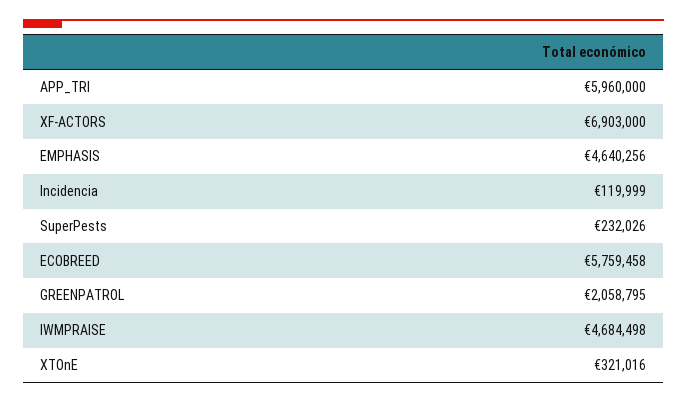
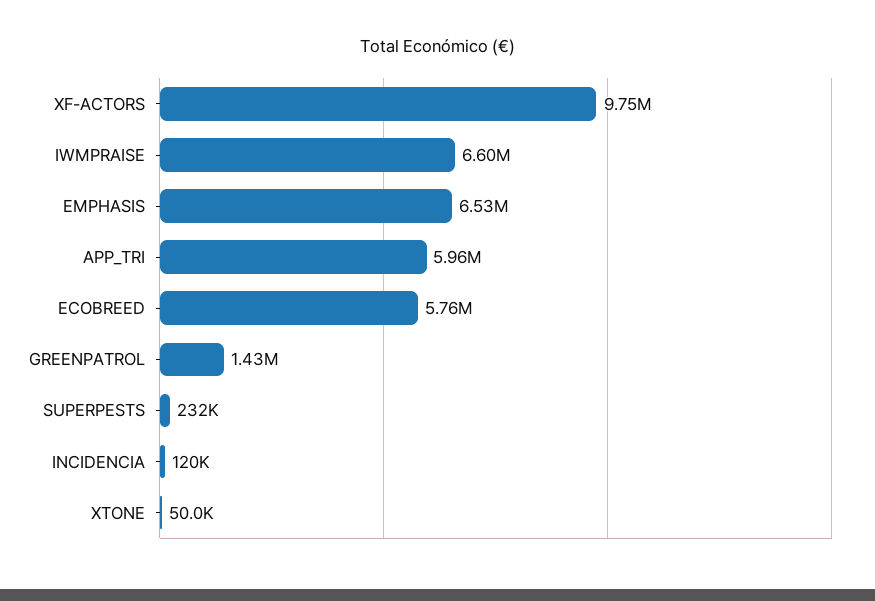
XF-ACTORS: 6903000 -> 9750000
EMPHASIS: 4640256 -> 6530000
GREENPATROL: 2058795 -> 1430000
IWMPRAISE: 4684498 -> 6600000
XTOnE: 321016 -> 50000

